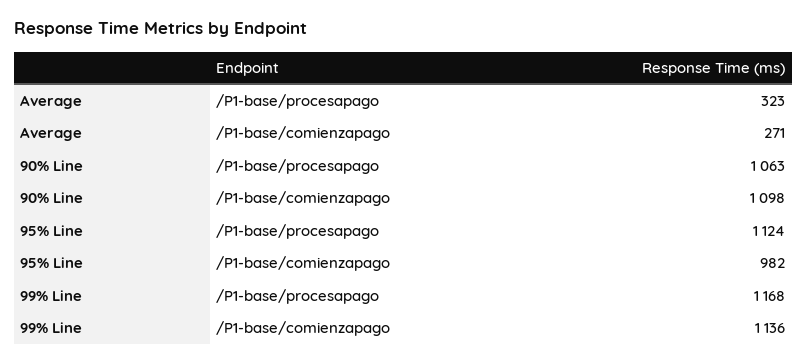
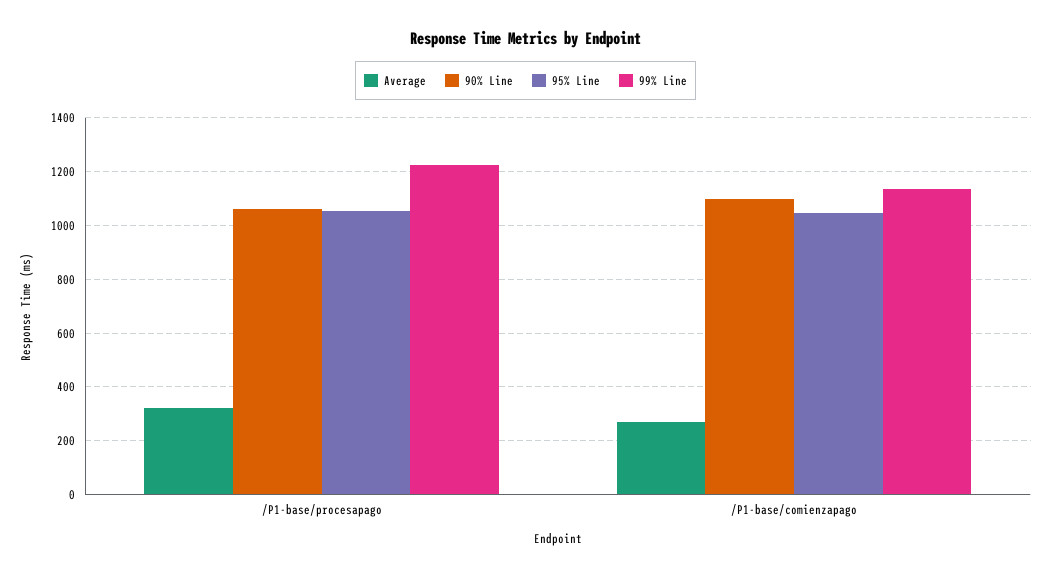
95% Line, /P1-base/procesapago: 1124 -> 1050
95% Line, /P1-base/comienzapago: 982 -> 1050
99% Line, /P1-base/procesapago: 1168 -> 1225

